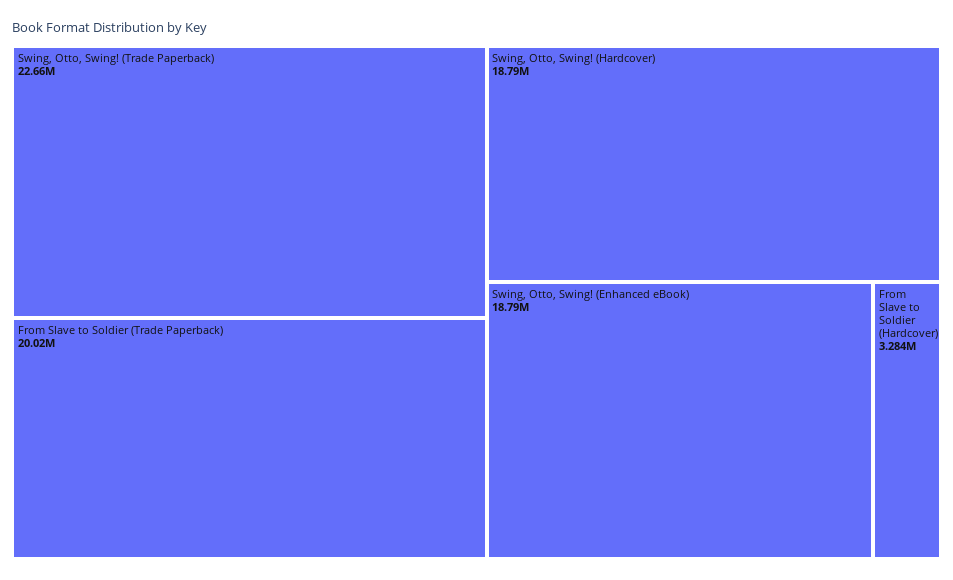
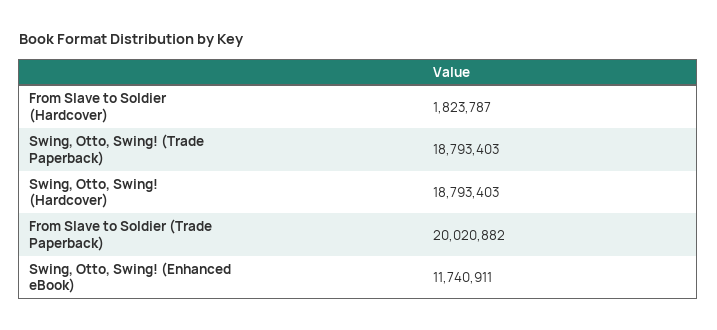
Swing, Otto, Swing! (Trade Paperback): 22660000 -> 18793403
Swing, Otto, Swing! (Enhanced eBook): 18790000 -> 11740911
From Slave to Soldier (Hardcover): 3284000 -> 1823787

